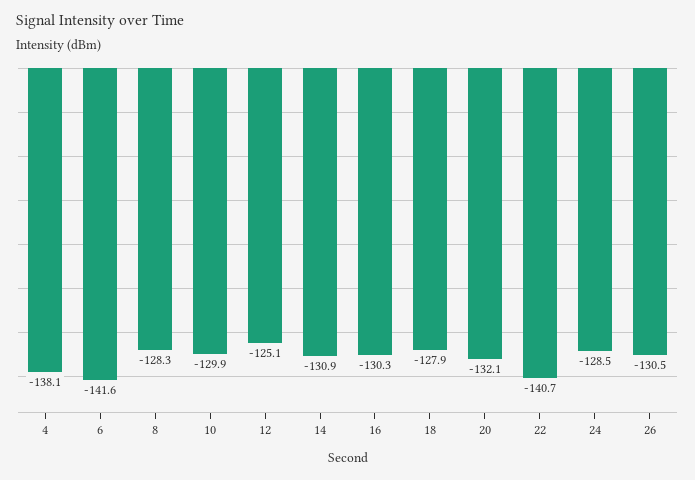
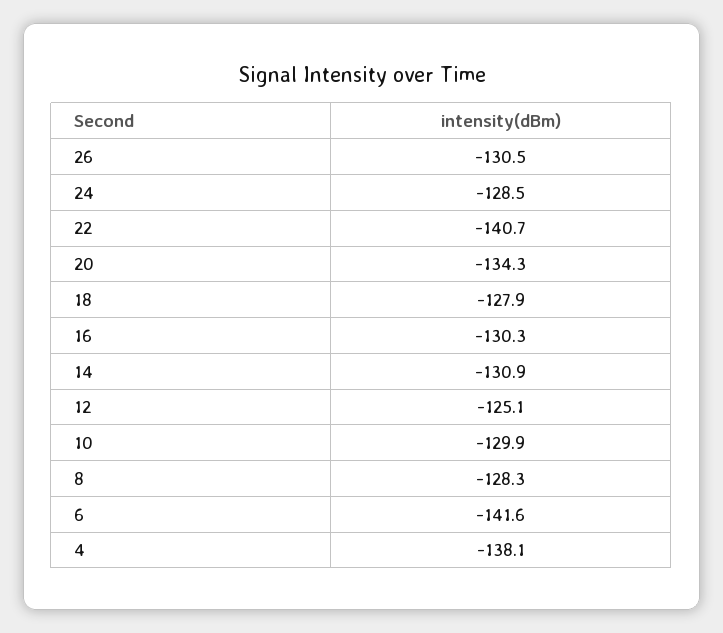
20: -132.1 -> -134.3

